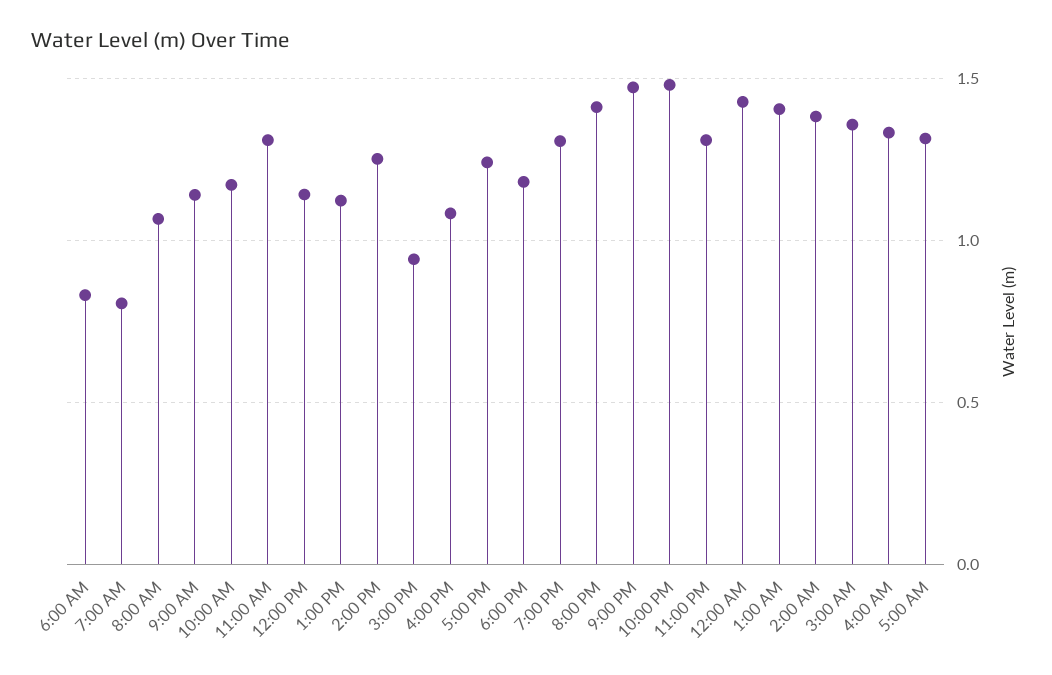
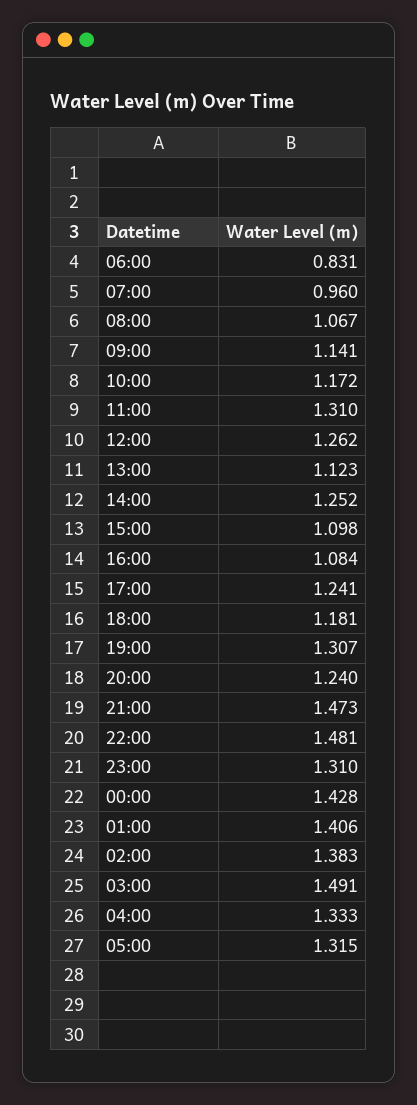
7:00 AM: 0.8 -> 0.96
12:00 PM: 1.15 -> 1.262
3:00 PM: 0.95 -> 1.098
8:00 PM: 1.4 -> 1.24
3:00 AM: 1.35 -> 1.491

